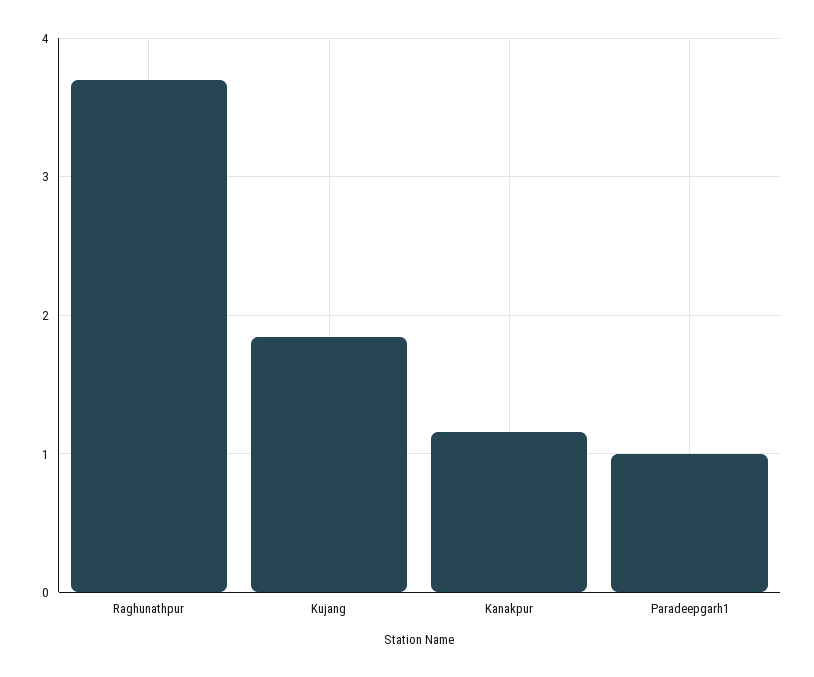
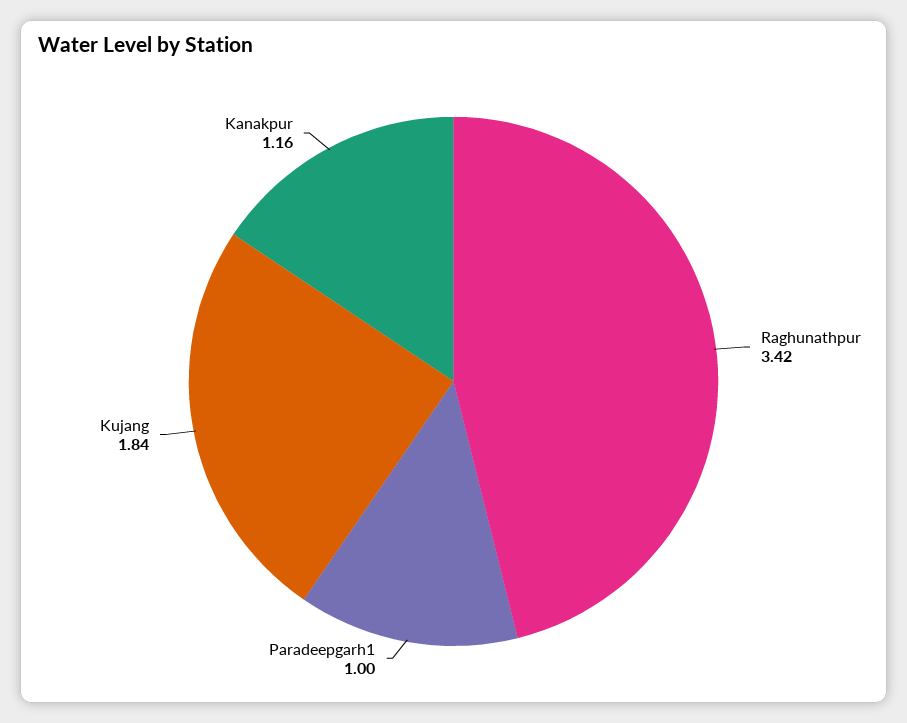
Raghunathpur: 3.7 -> 3.42

